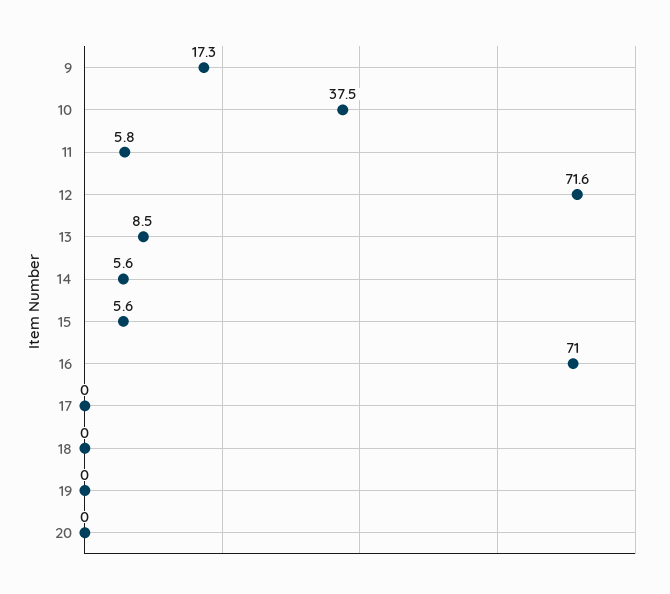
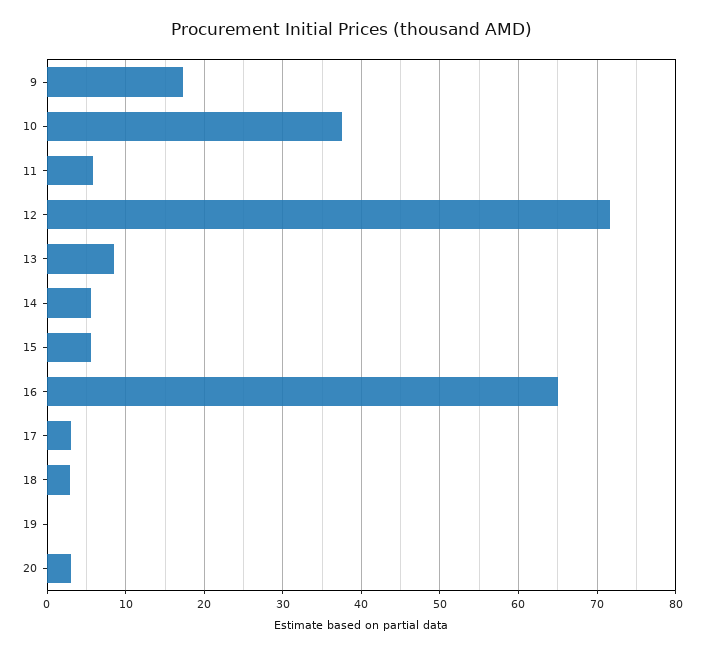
16: 71 -> 65
17: 0 -> 3
18: 0 -> 3
20: 0 -> 3

